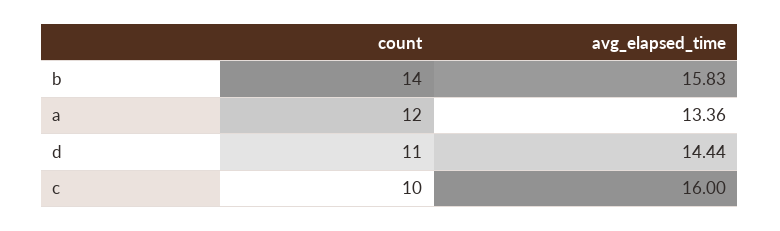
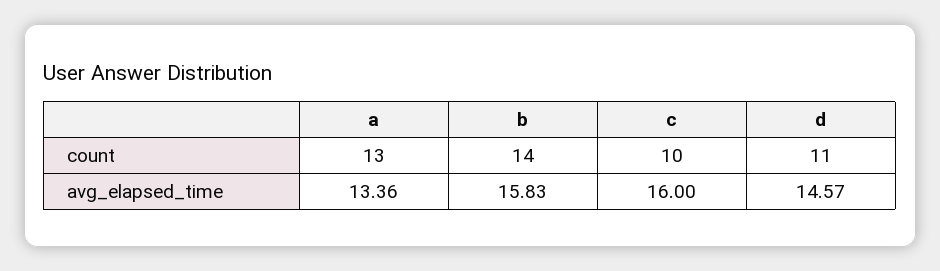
count, a: 12 -> 13
avg_elapsed_time, d: 14.44 -> 14.57

